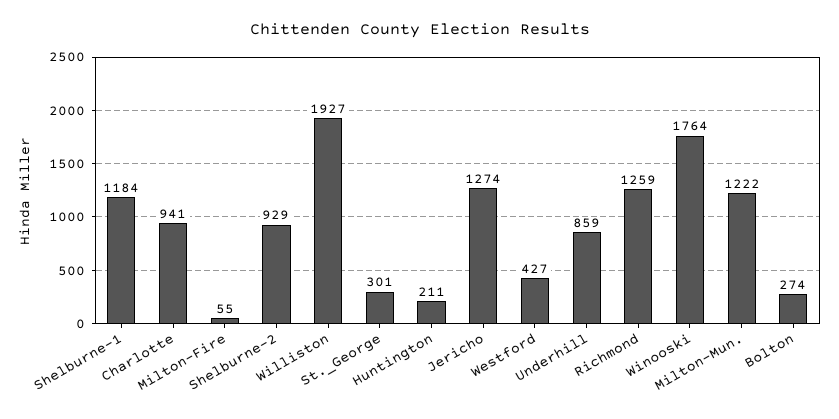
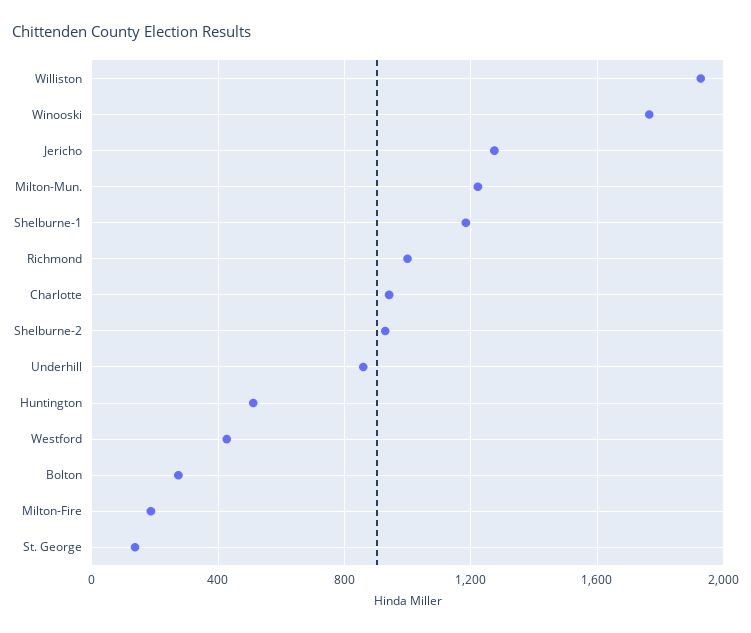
Milton-Fire: 55 -> 200
St._George: 301 -> 150
Huntington: 211 -> 500
Richmond: 1259 -> 1000

